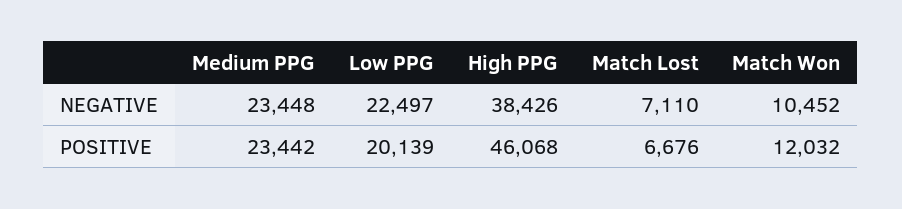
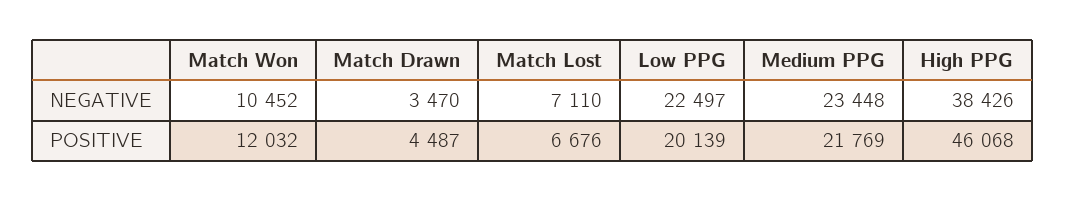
Medium PPG, POSITIVE: 23442 -> 21769
Match Drawn, NEGATIVE: none -> 3470
Match Drawn, POSITIVE: none -> 4487

